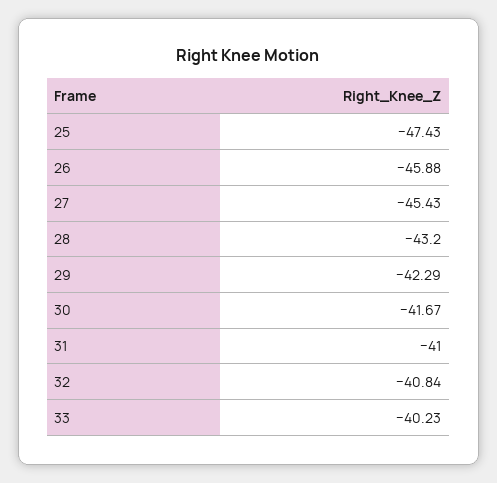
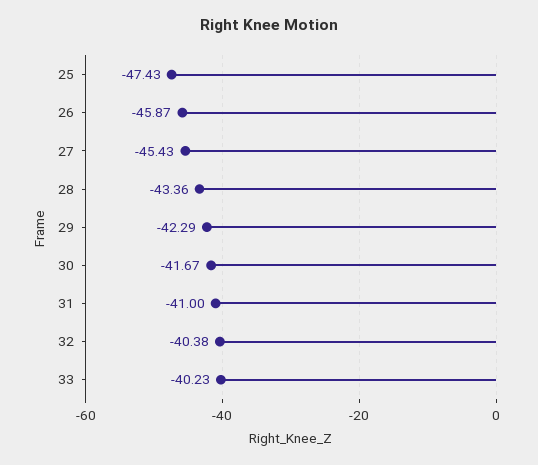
26: -45.88 -> -45.87
28: -43.2 -> -43.36
32: -40.84 -> -40.38

